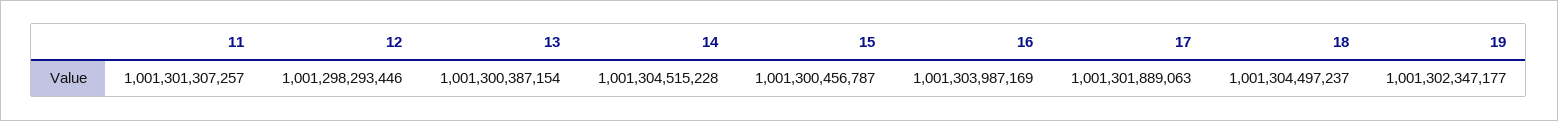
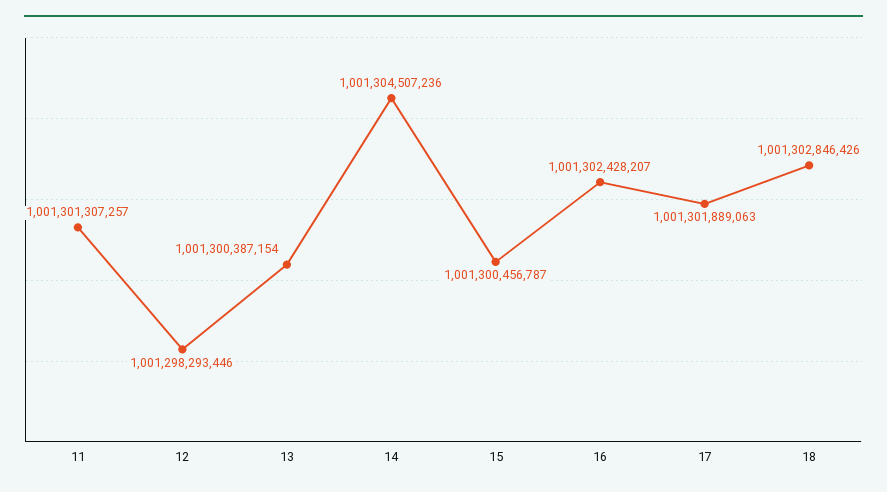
14: 1001304515228 -> 1001304507236
16: 1001303987169 -> 1001302428207
18: 1001304497237 -> 1001302846426
19: 1001302347177 -> none

